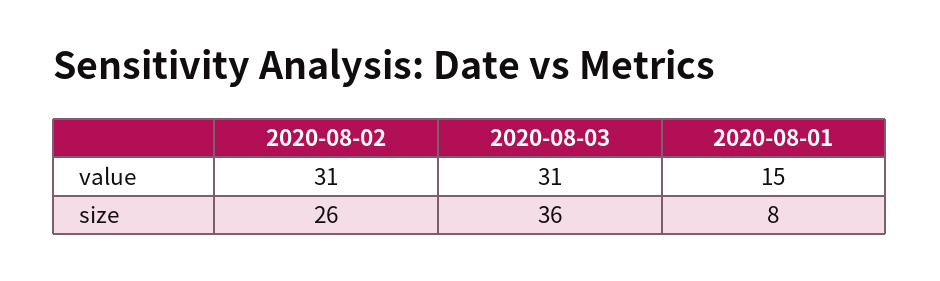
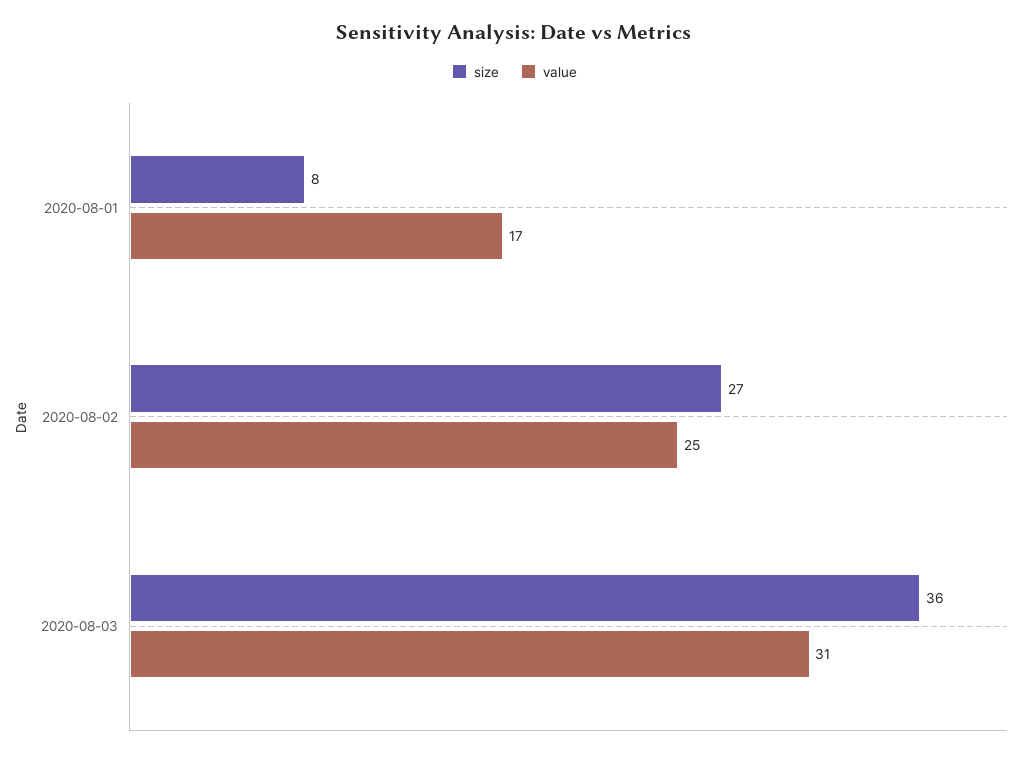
value, 2020-08-02: 31 -> 25
value, 2020-08-01: 15 -> 17
size, 2020-08-02: 26 -> 27

